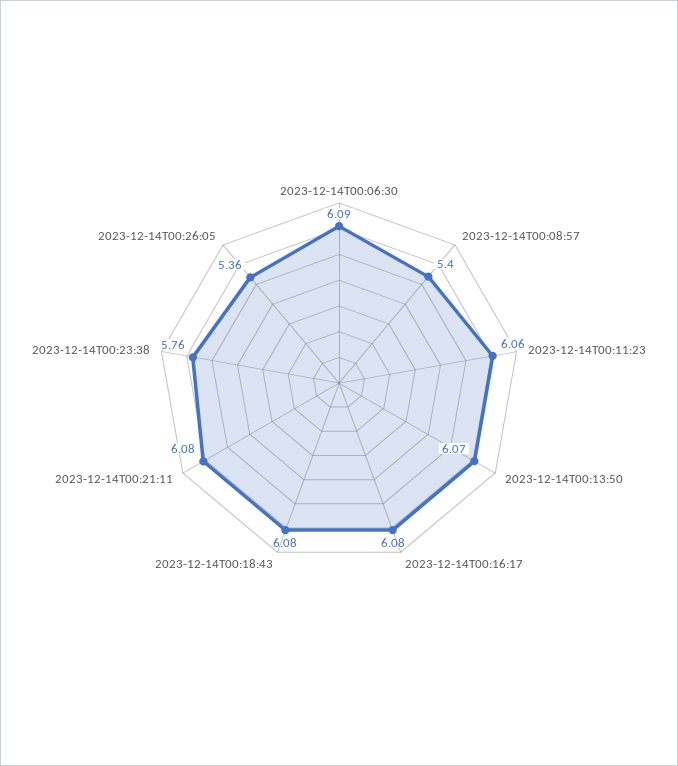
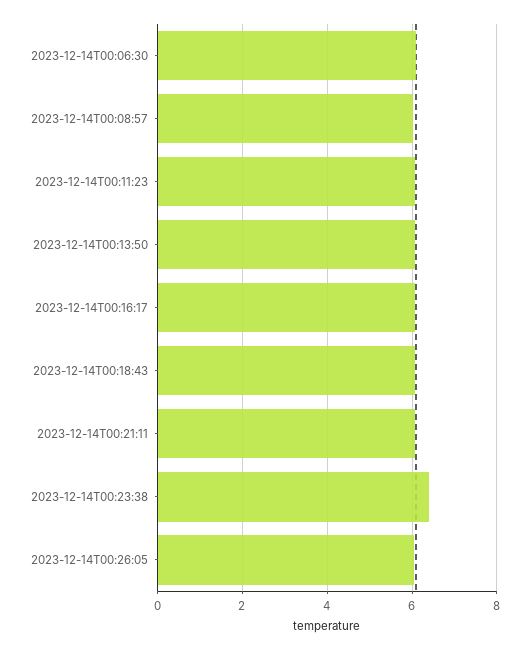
2023-12-14T00:08:57: 5.4 -> 6
2023-12-14T00:23:38: 5.76 -> 6.4
2023-12-14T00:26:05: 5.36 -> 6

